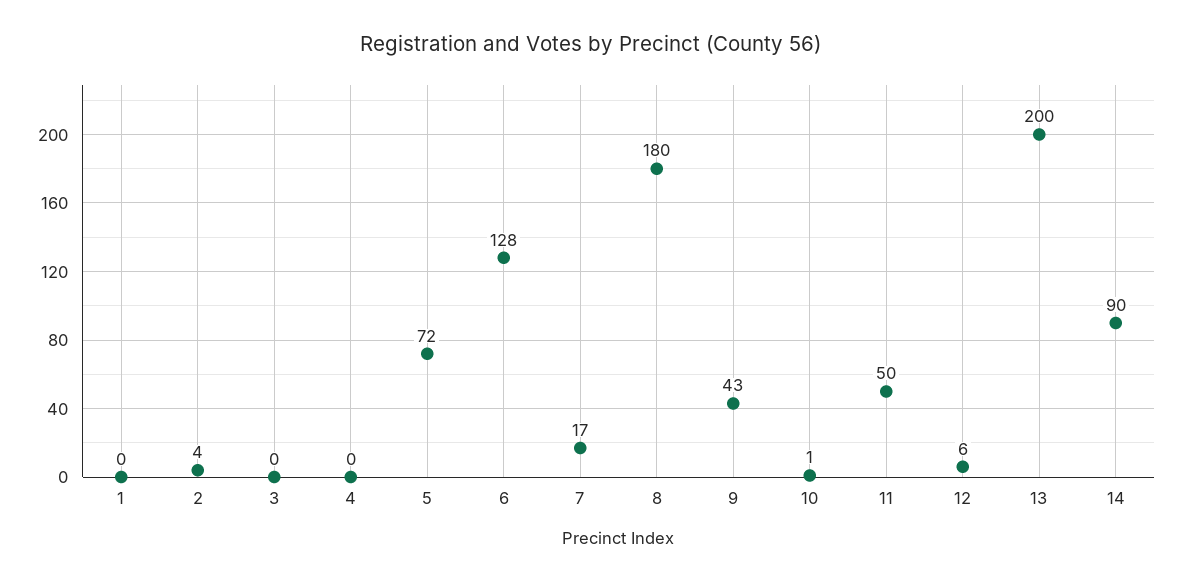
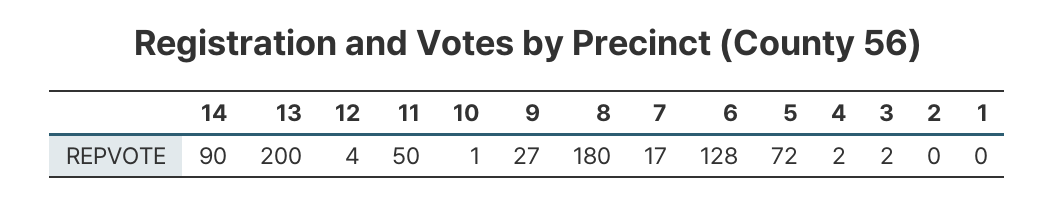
2: 4 -> 0
3: 0 -> 2
4: 0 -> 2
9: 43 -> 27
12: 6 -> 4

